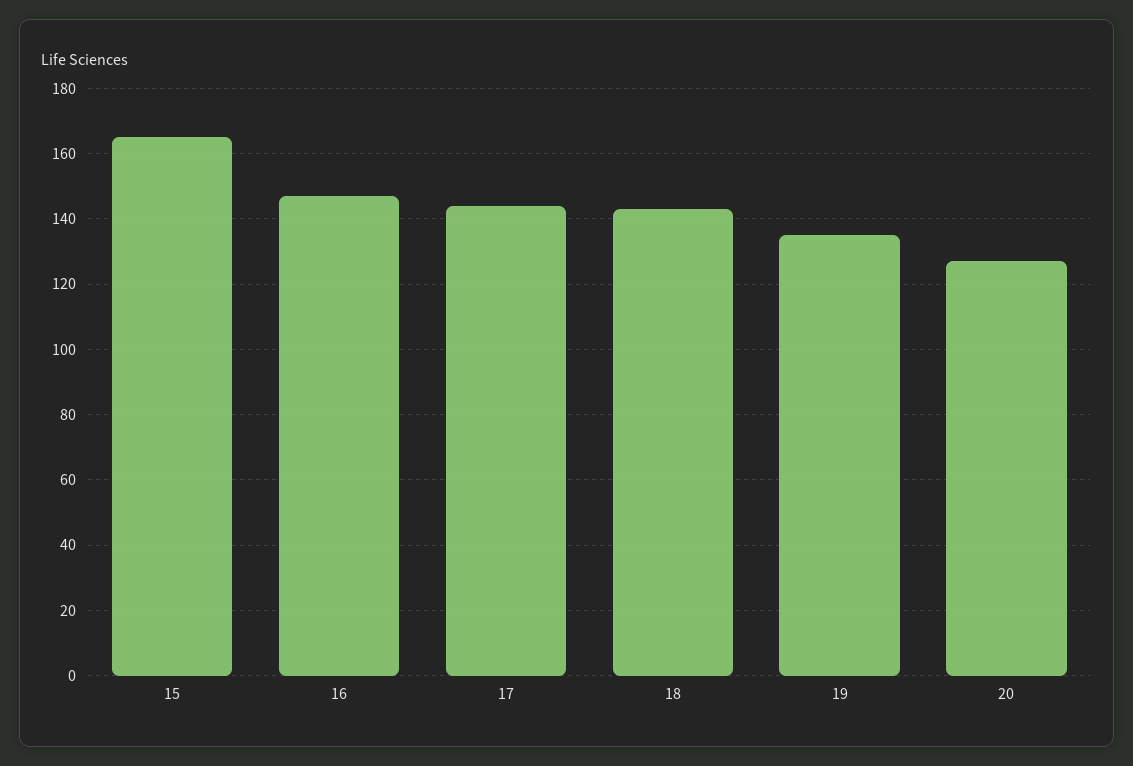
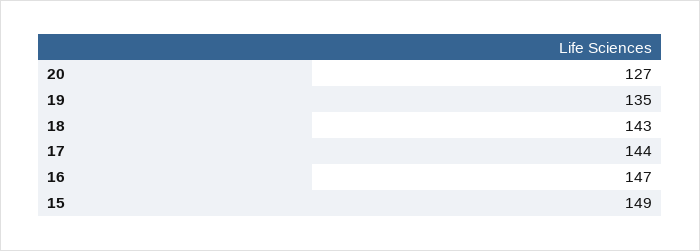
15: 165 -> 149

